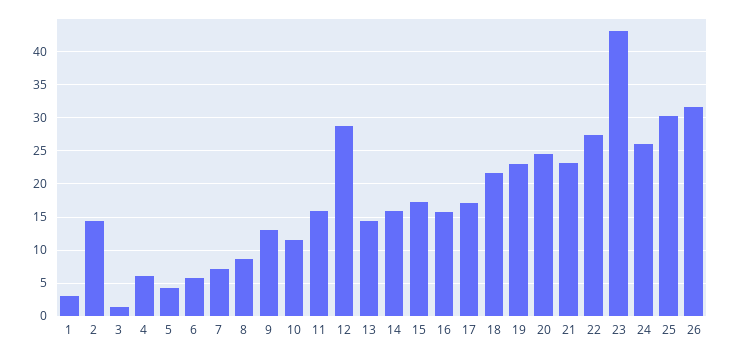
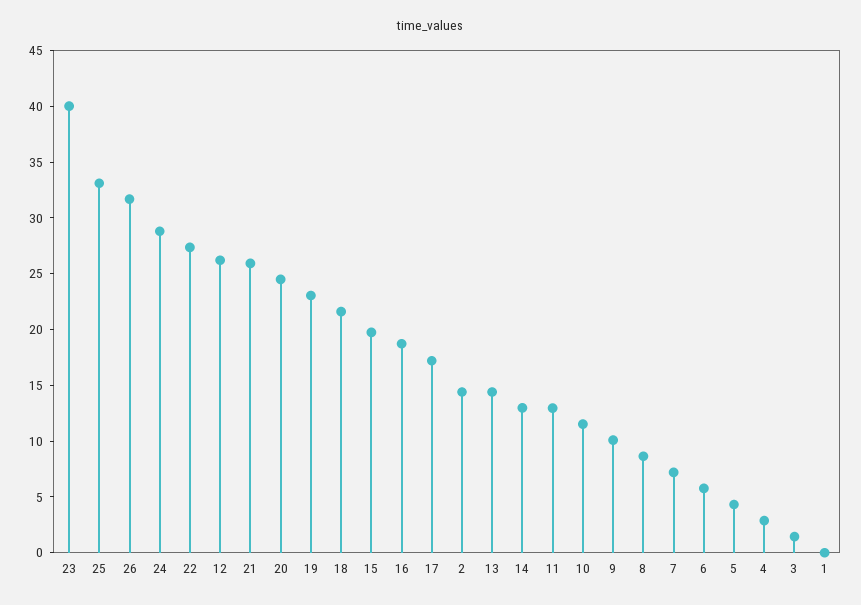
1: 3 -> 0
4: 6 -> 3
9: 13 -> 10
11: 16 -> 13
12: 29 -> 26
14: 16 -> 13
15: 17 -> 20
16: 16 -> 19
21: 23 -> 26
23: 43 -> 40
24: 26 -> 29
25: 30 -> 33

